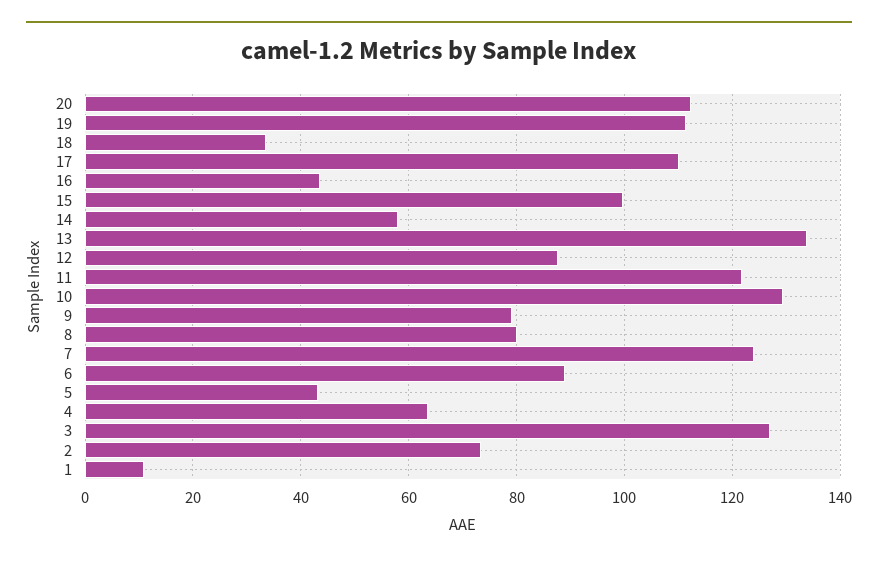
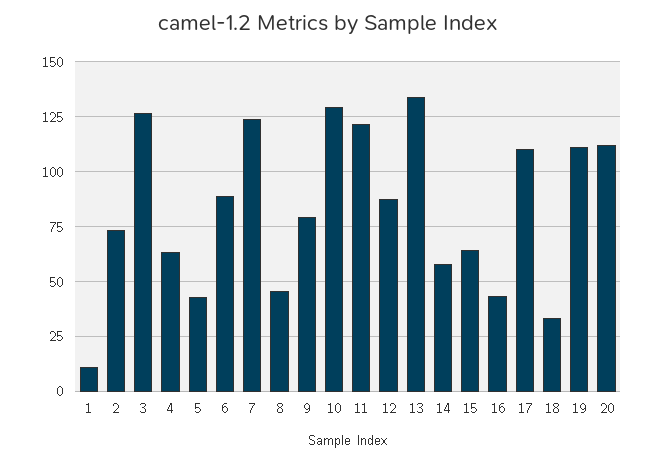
15: 100 -> 65
8: 80 -> 45

